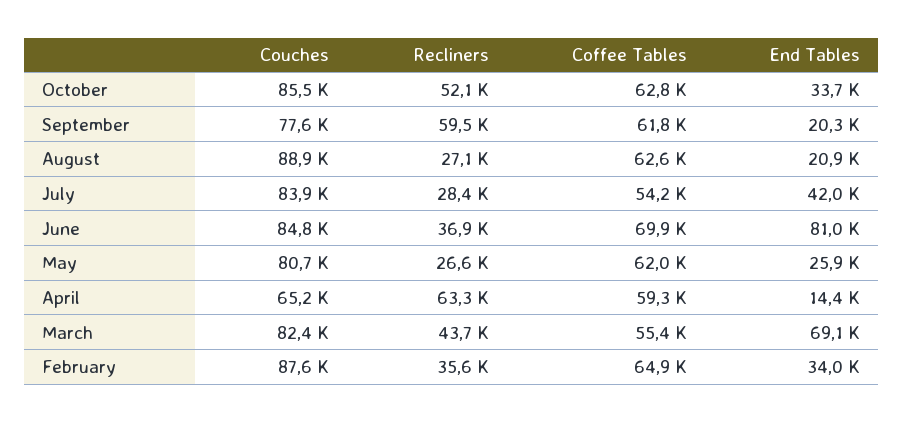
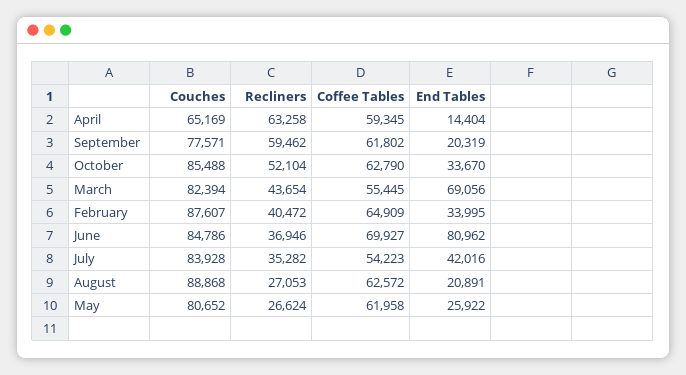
Recliners, July: 28400 -> 35282
Recliners, February: 35600 -> 40472

